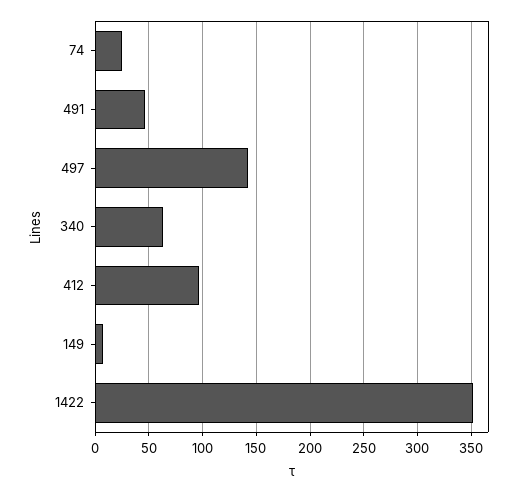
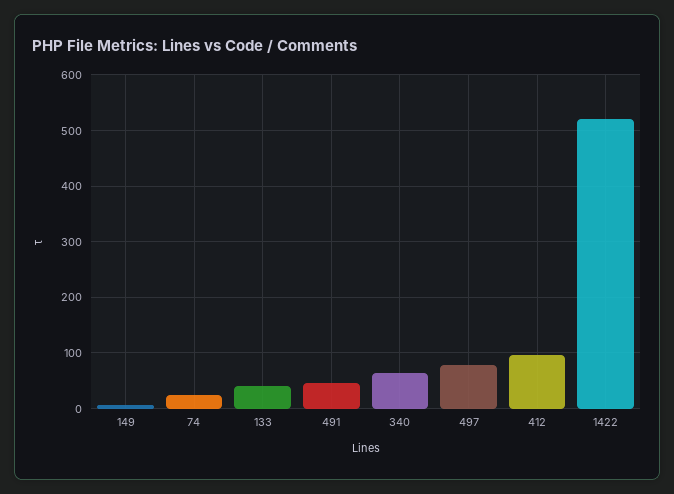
497: 140 -> 80
1422: 350 -> 520
133: none -> 40

